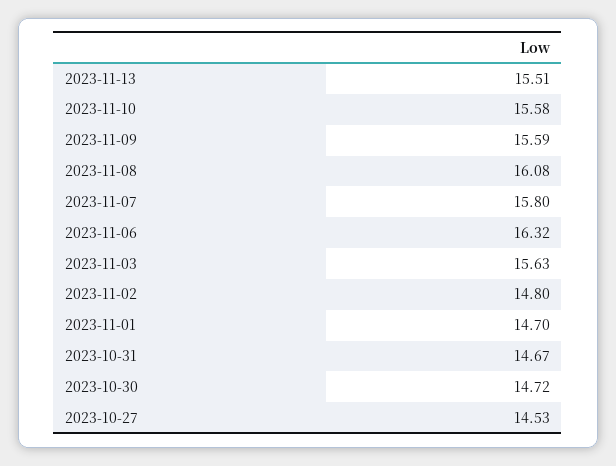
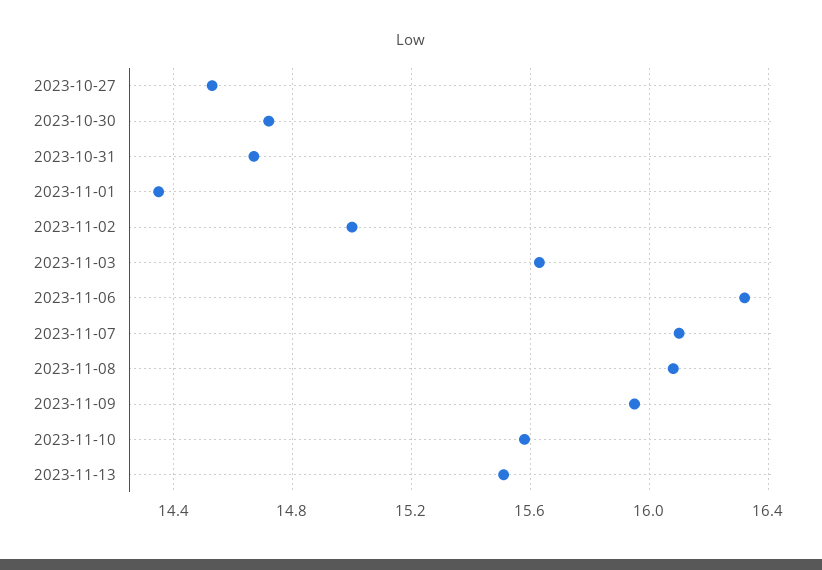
2023-11-09: 15.59 -> 15.95
2023-11-07: 15.8 -> 16.1
2023-11-02: 14.8 -> 15
2023-11-01: 14.7 -> 14.35

